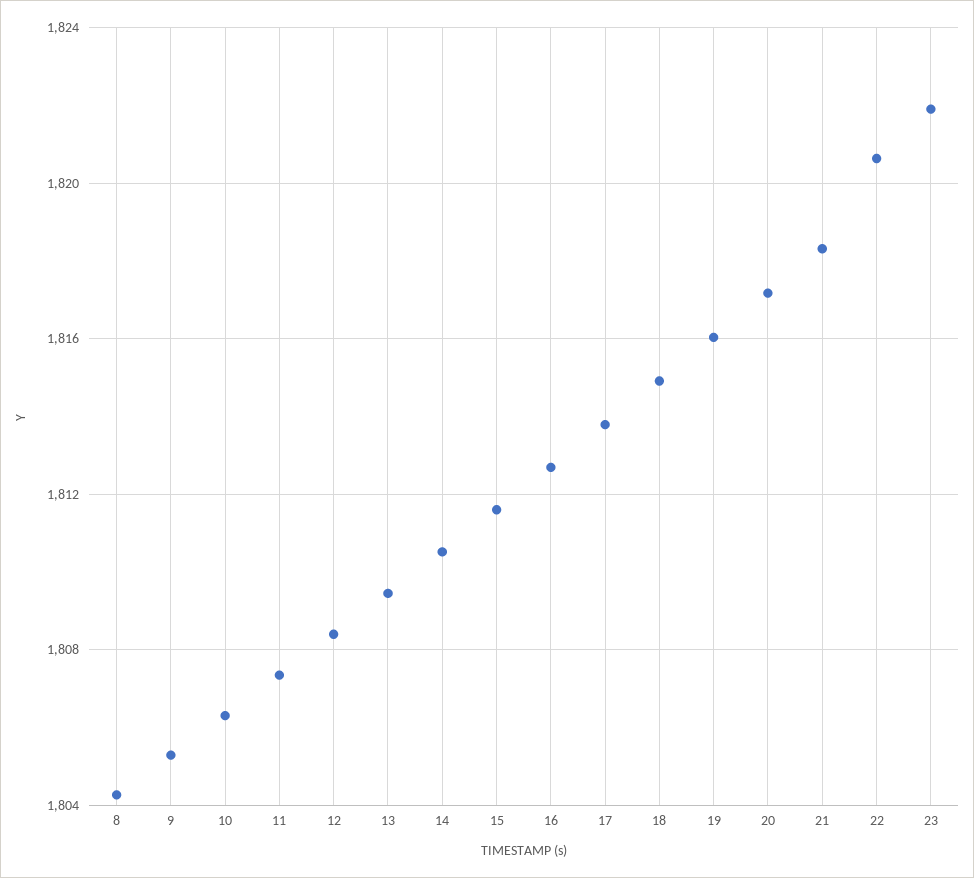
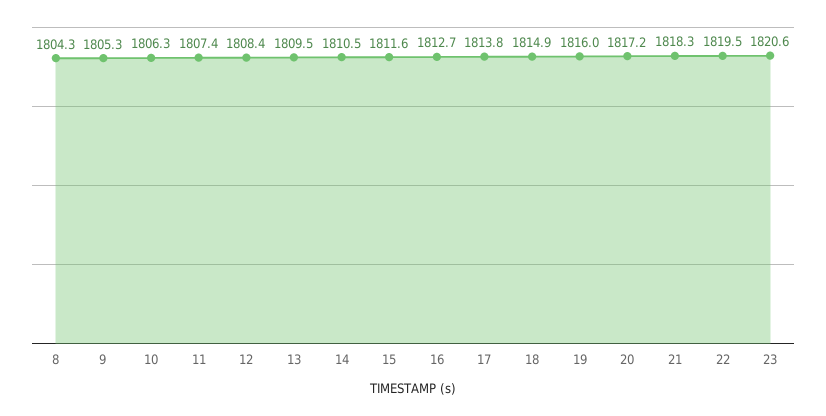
22: 1820.5 -> 1819.5
23: 1822 -> 1820.6

